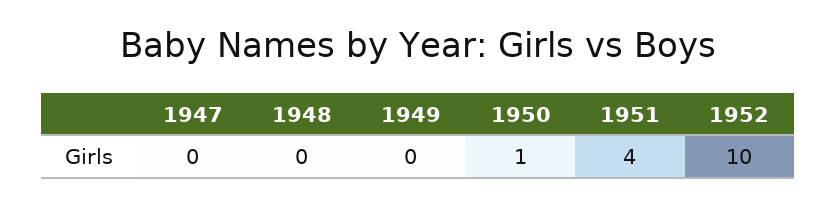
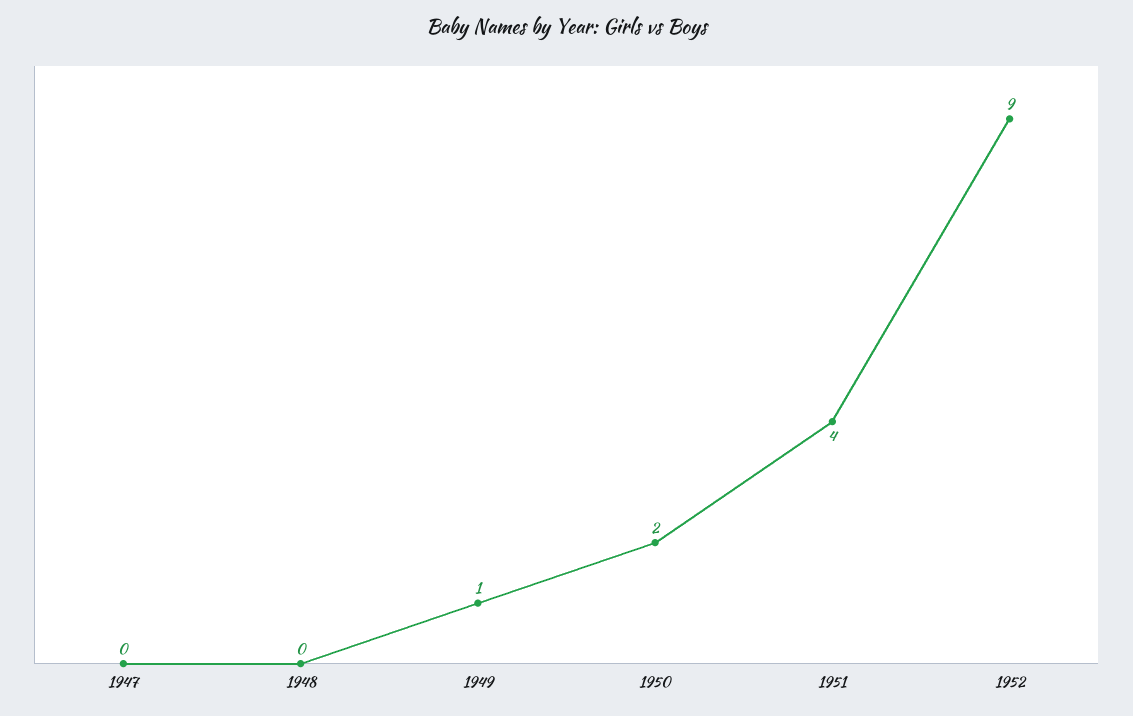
1949: 0 -> 1
1950: 1 -> 2
1952: 10 -> 9

